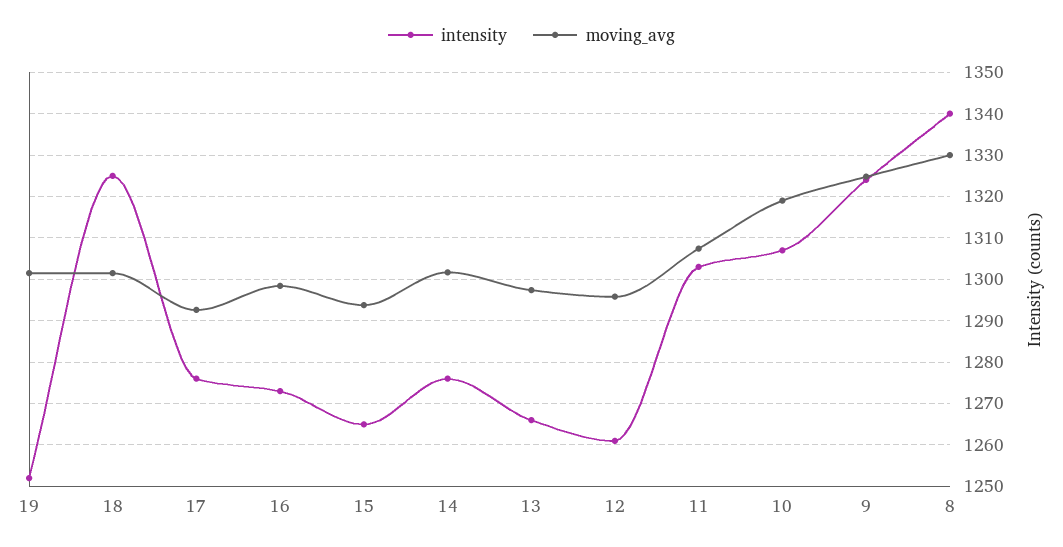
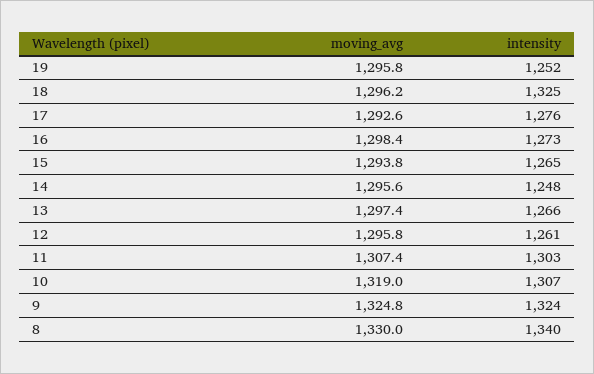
moving_avg, 19: 1302 -> 1295.8
moving_avg, 18: 1302 -> 1296.2
intensity, 14: 1276 -> 1248
moving_avg, 14: 1302 -> 1295.6

